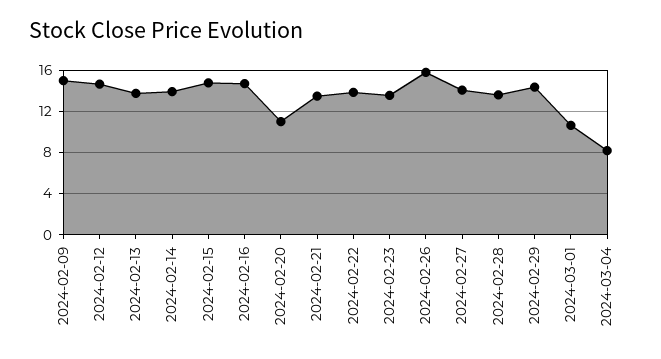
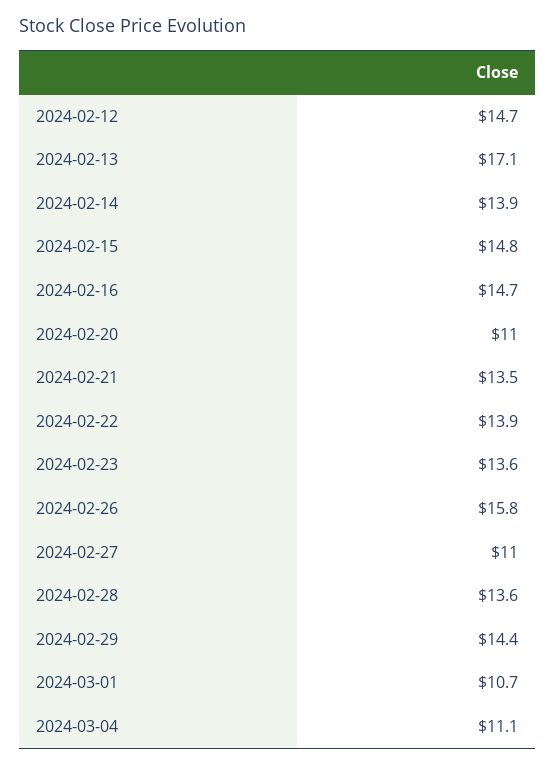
2024-02-09: 15 -> none
2024-02-13: 14 -> 17.1
2024-02-27: 14 -> 11
2024-03-04: 8 -> 11.1

